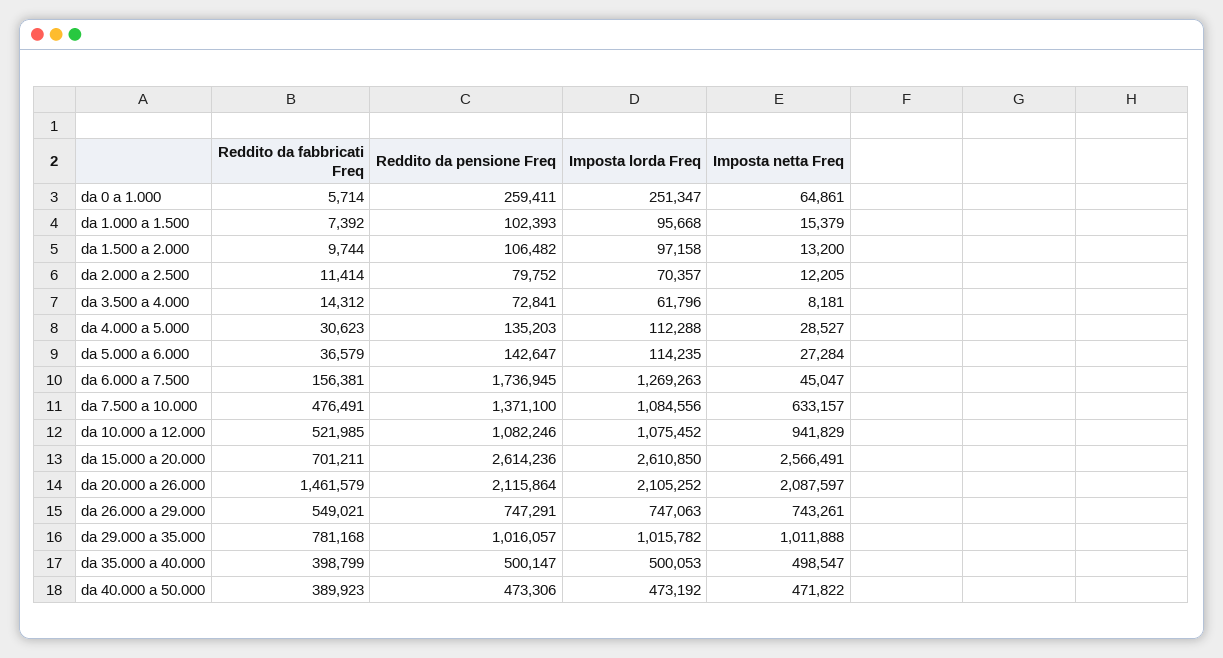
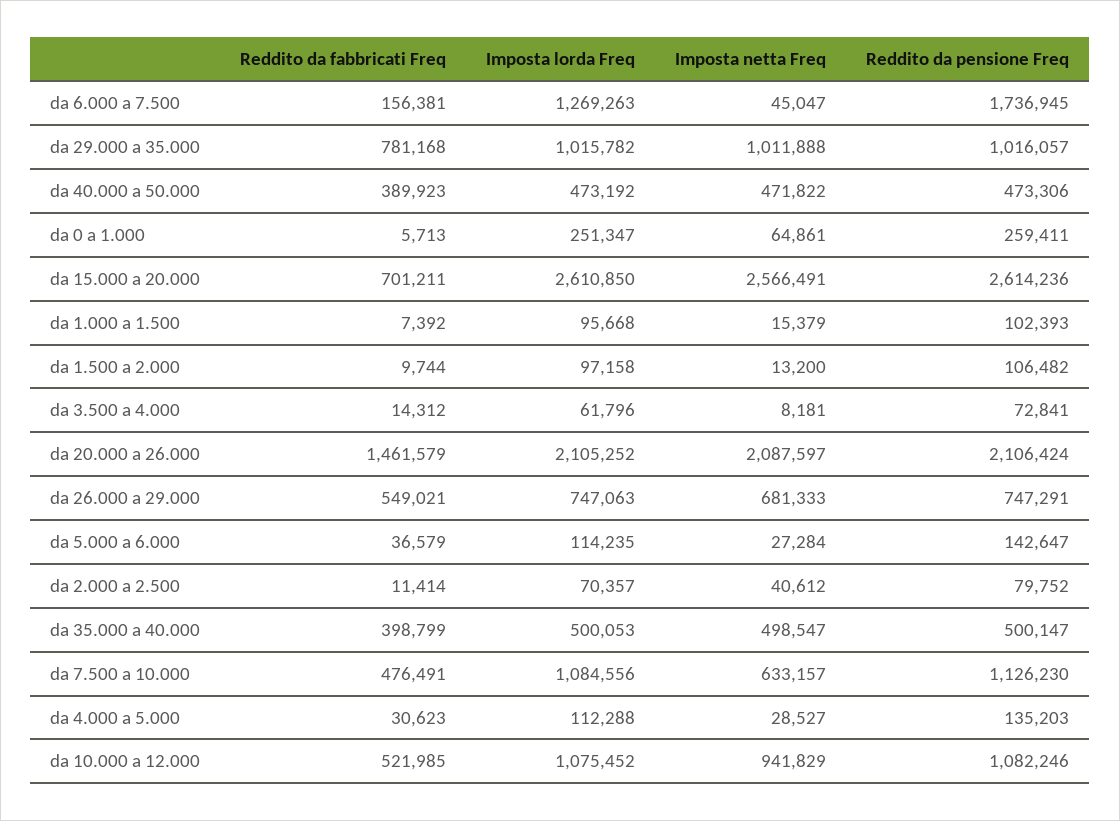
Reddito da fabbricati Freq, da 0 a 1.000: 5714 -> 5713
Imposta netta Freq, da 2.000 a 2.500: 12205 -> 40612
Reddito da pensione Freq, da 7.500 a 10.000: 1371100 -> 1126230
Reddito da pensione Freq, da 20.000 a 26.000: 2115864 -> 2106424
Imposta netta Freq, da 26.000 a 29.000: 743261 -> 681333

